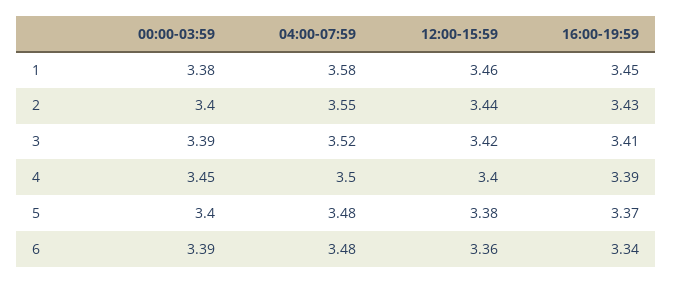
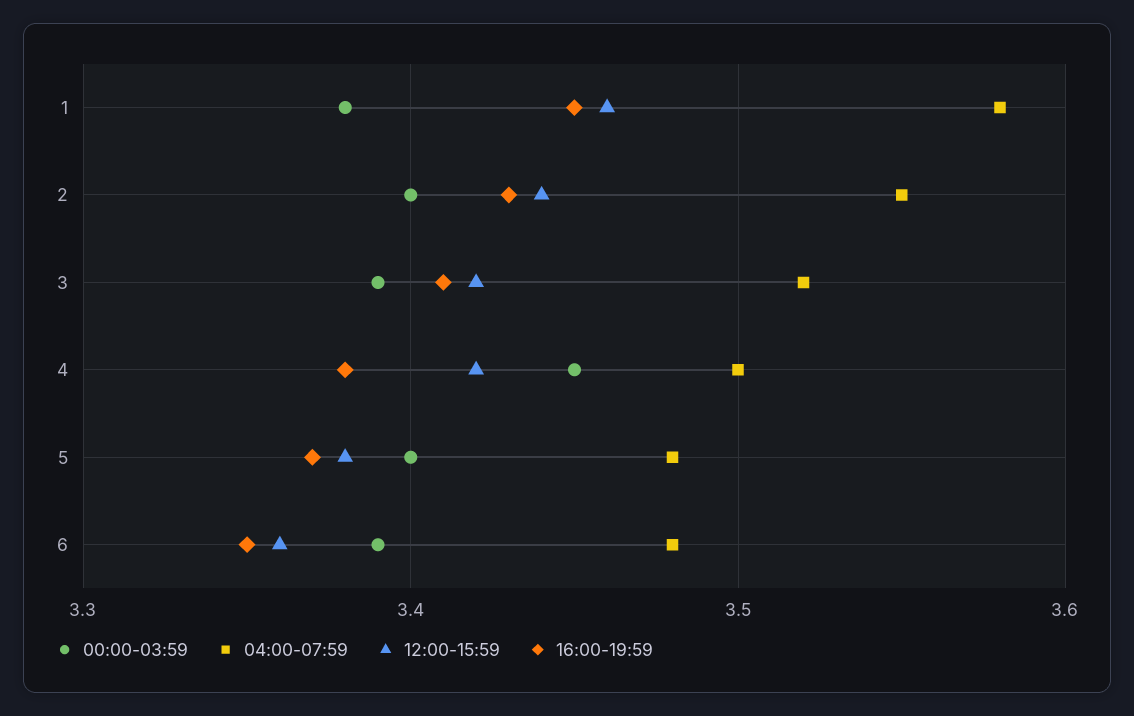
12:00-15:59, 4: 3.4 -> 3.42
16:00-19:59, 4: 3.39 -> 3.38
16:00-19:59, 6: 3.34 -> 3.35

